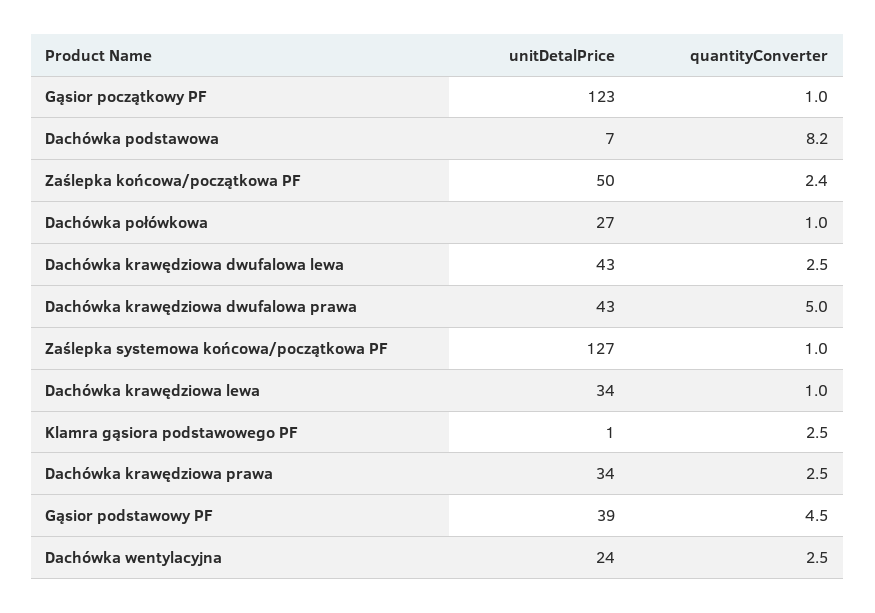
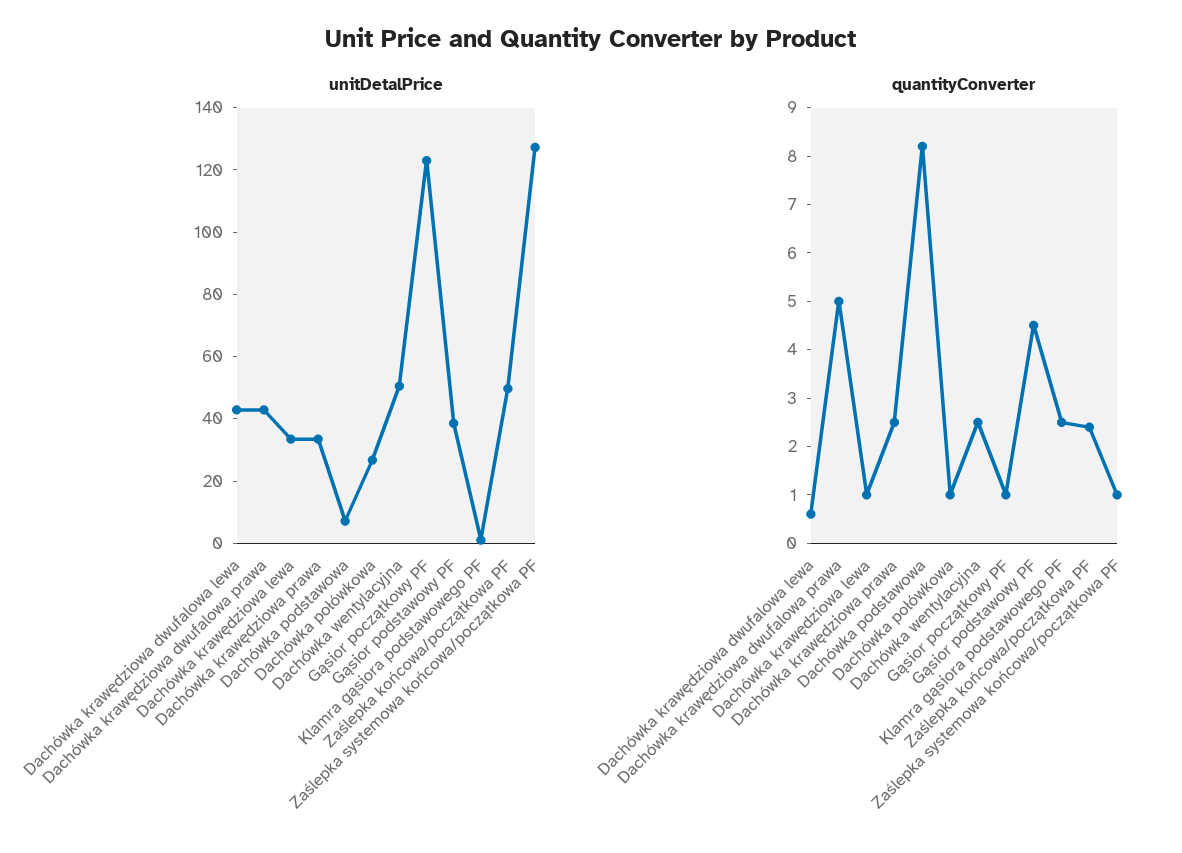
quantityConverter, Dachówka krawędziowa dwufalowa lewa: 2.5 -> 0.5
unitDetalPrice, Dachówka wentylacyjna: 24 -> 50

